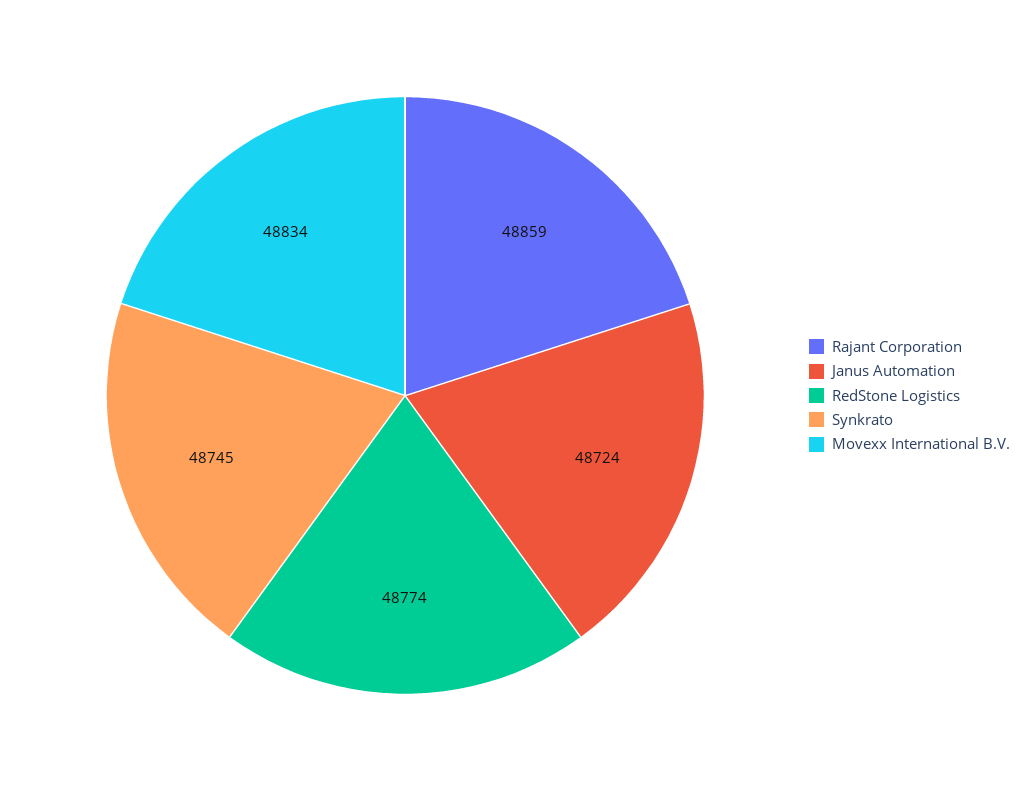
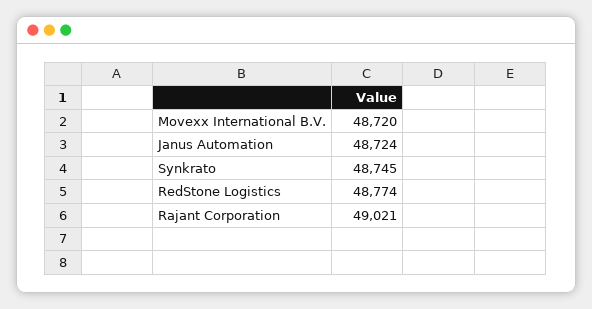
Rajant Corporation: 48859 -> 49021
Movexx International B.V.: 48834 -> 48720

